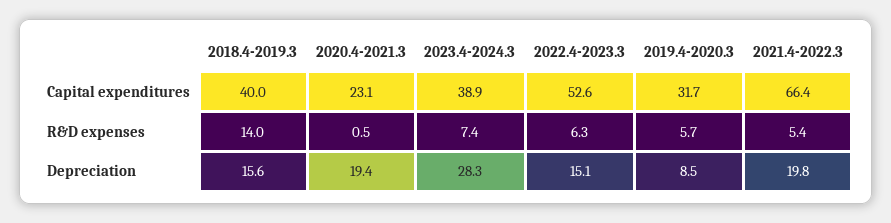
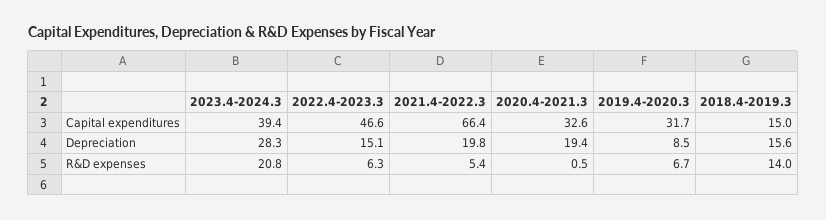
2018.4-2019.3, Capital expenditures: 40 -> 15
2020.4-2021.3, Capital expenditures: 23.1 -> 32.6
2023.4-2024.3, Capital expenditures: 38.9 -> 39.4
2022.4-2023.3, Capital expenditures: 52.6 -> 46.6
2023.4-2024.3, R&D expenses: 7.4 -> 20.8
2019.4-2020.3, R&D expenses: 5.7 -> 6.7

